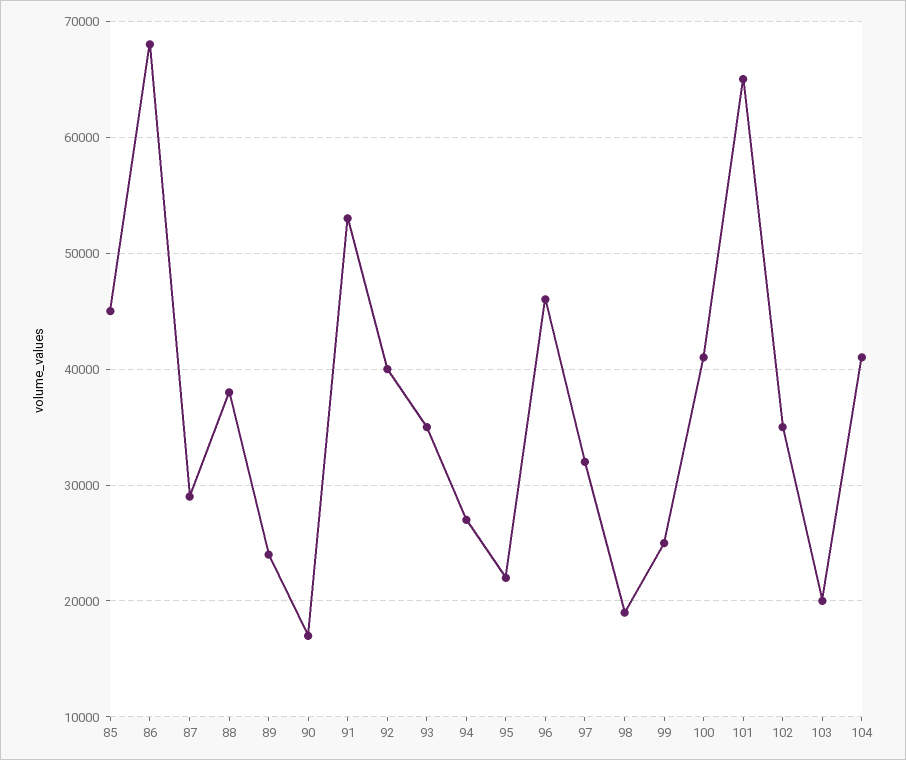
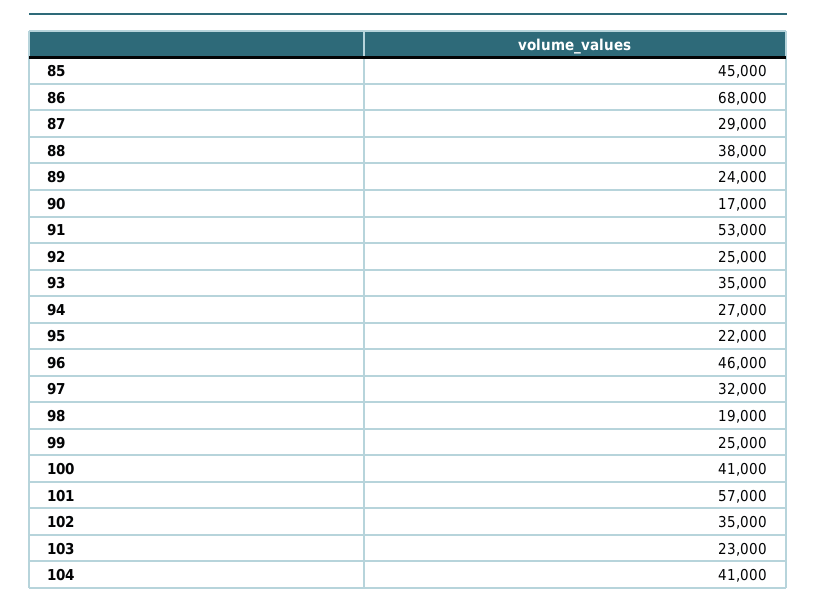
92: 40000 -> 25000
101: 65000 -> 57000
103: 20000 -> 23000

